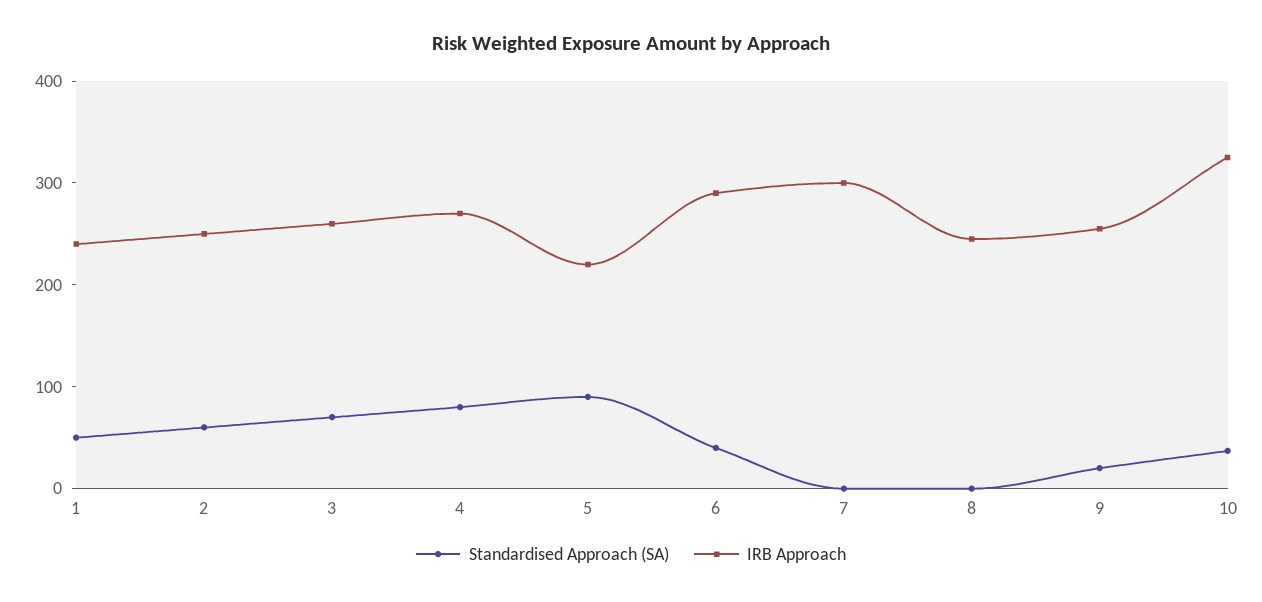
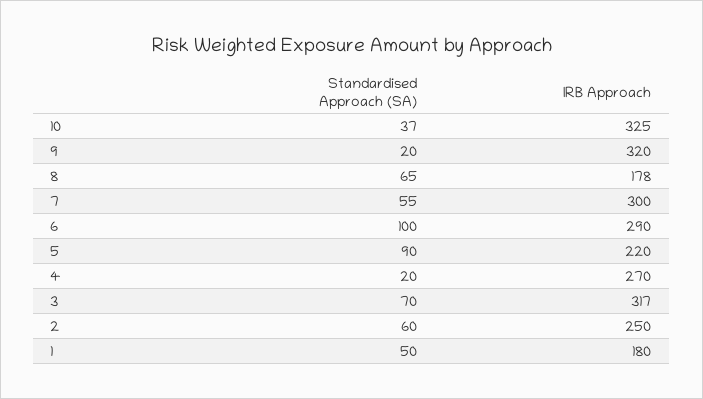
IRB Approach, 1: 240 -> 180
IRB Approach, 3: 260 -> 317
Standardised Approach (SA), 4: 80 -> 20
Standardised Approach (SA), 6: 40 -> 100
Standardised Approach (SA), 7: 0 -> 55
Standardised Approach (SA), 8: 0 -> 65
IRB Approach, 8: 240 -> 178
IRB Approach, 9: 260 -> 320

